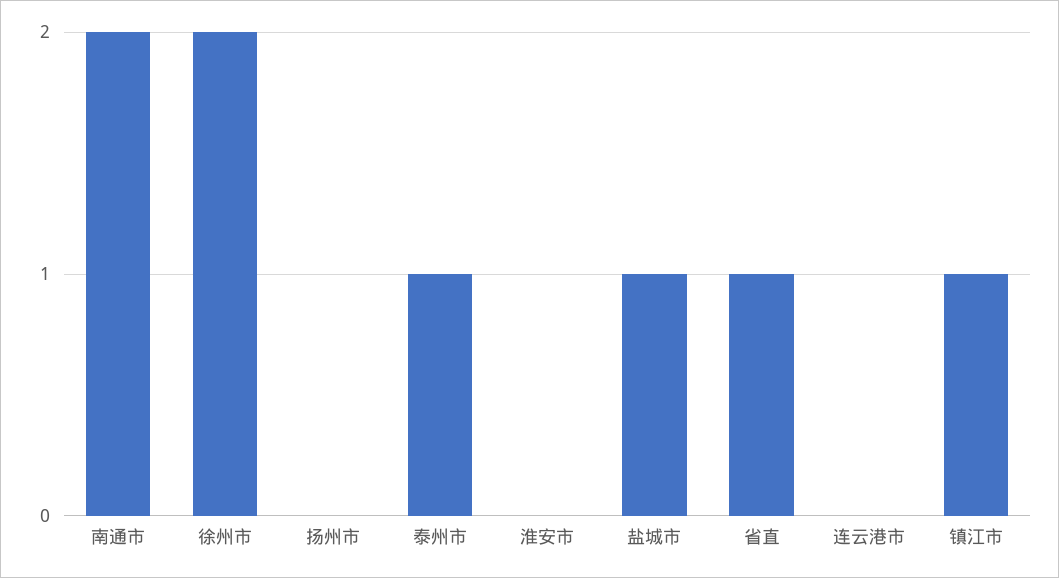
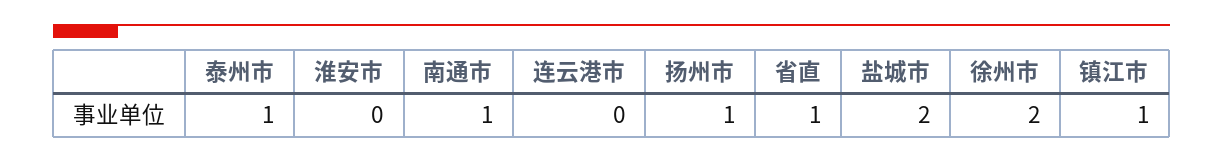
南通市: 2 -> 1
扬州市: 0 -> 1
盐城市: 1 -> 2

